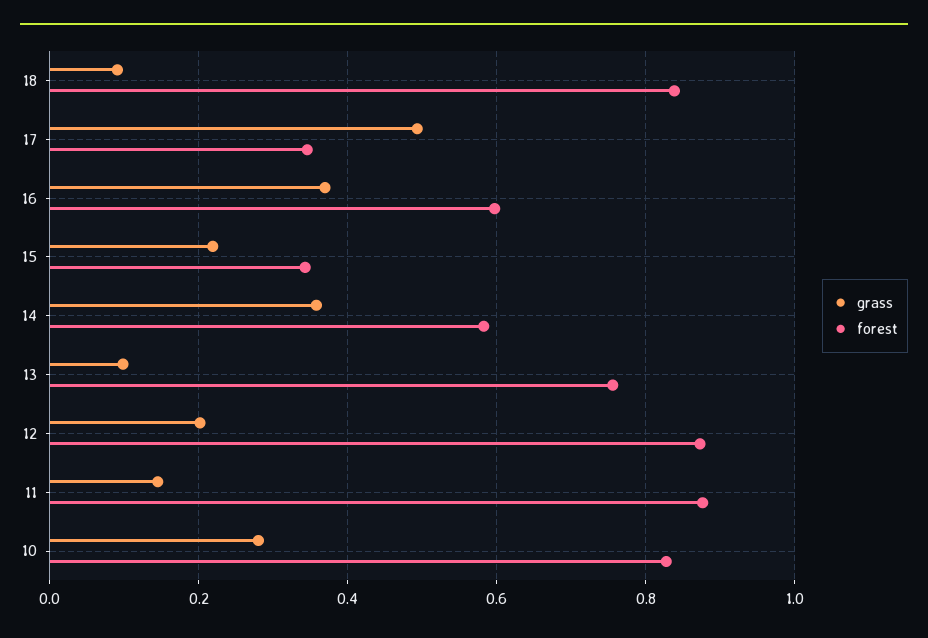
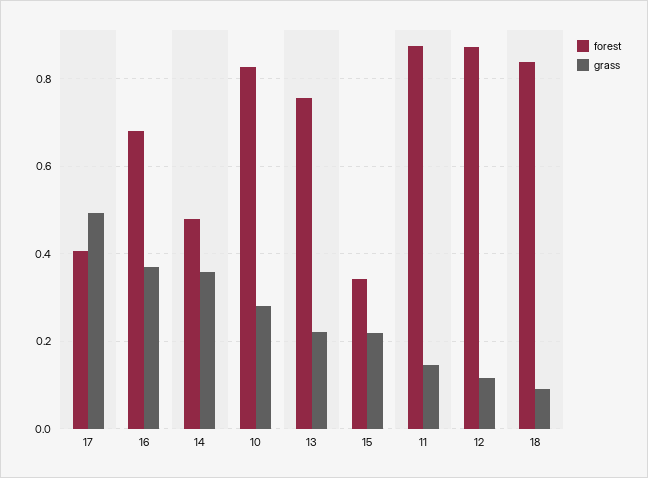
forest, 17: 0.34 -> 0.4
forest, 16: 0.6 -> 0.68
forest, 14: 0.58 -> 0.48
grass, 13: 0.1 -> 0.22
grass, 12: 0.2 -> 0.12

